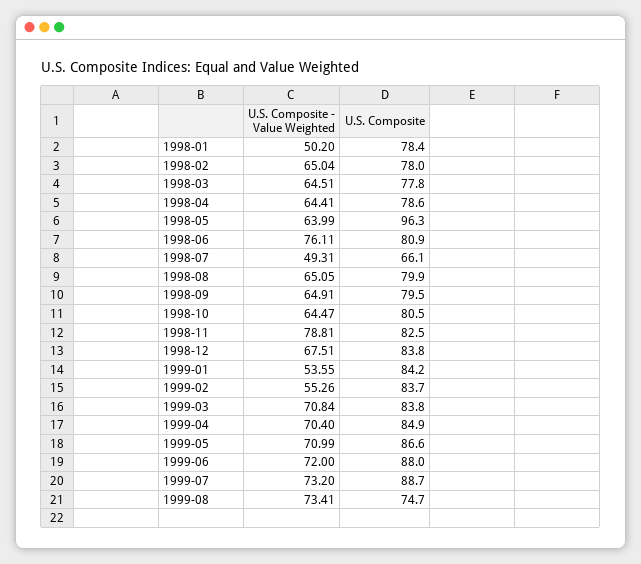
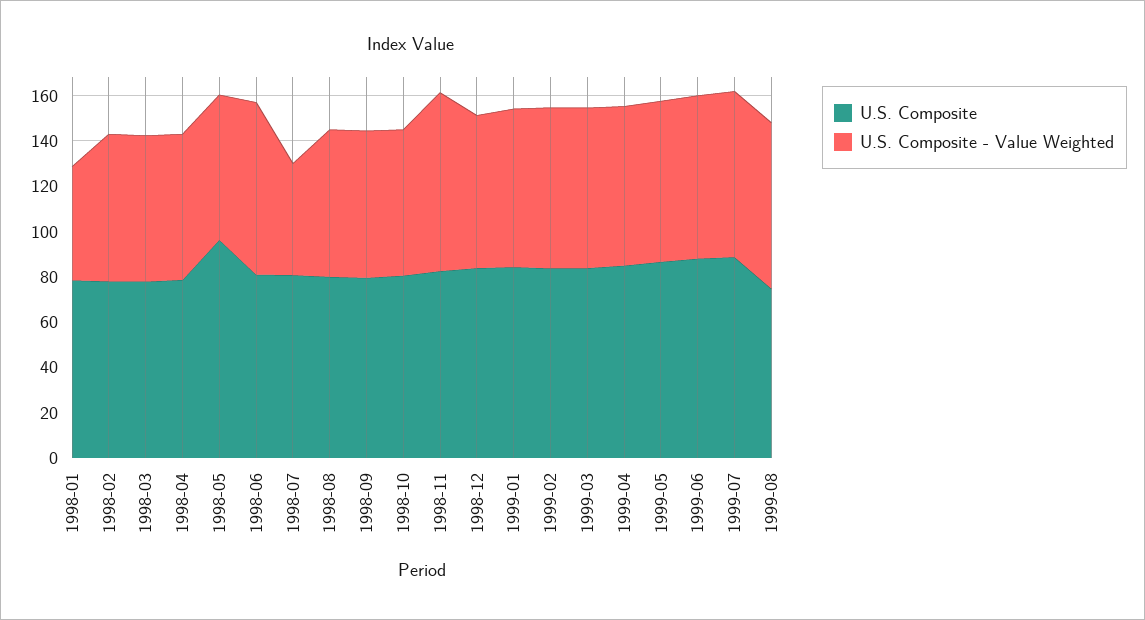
U.S. Composite, 1998-07: 66.1 -> 80
U.S. Composite - Value Weighted, 1999-01: 53.55 -> 70
U.S. Composite - Value Weighted, 1999-02: 55.26 -> 70

